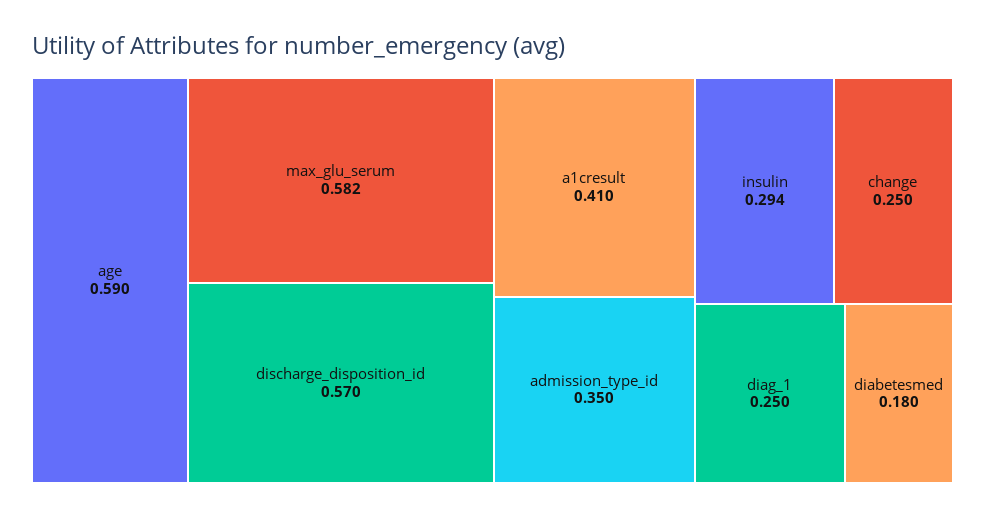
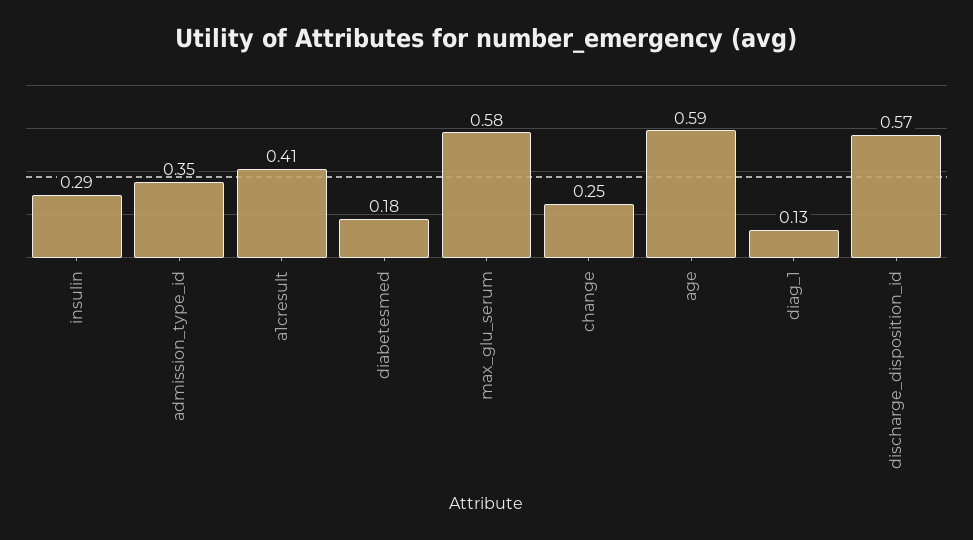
diag_1: 0.25 -> 0.13

